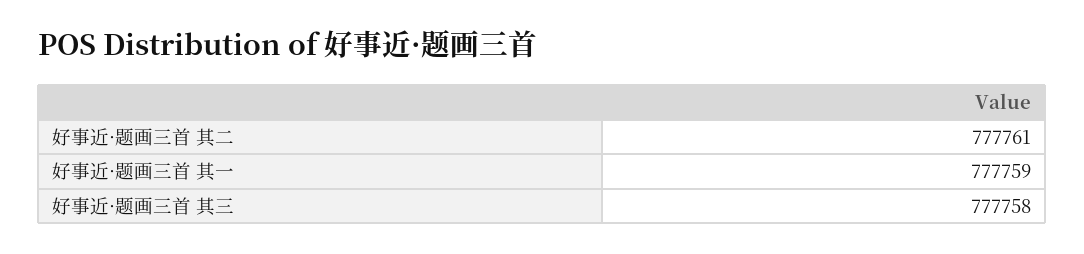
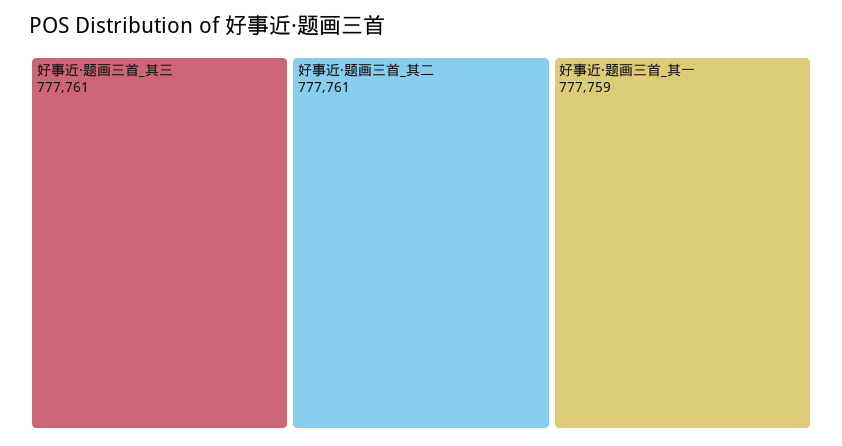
好事近·题画三首 其三: 777758 -> 777761

